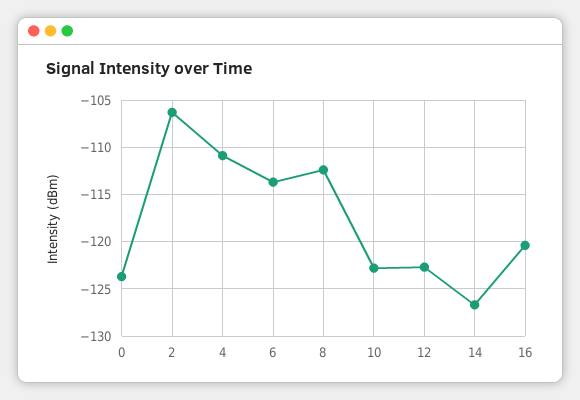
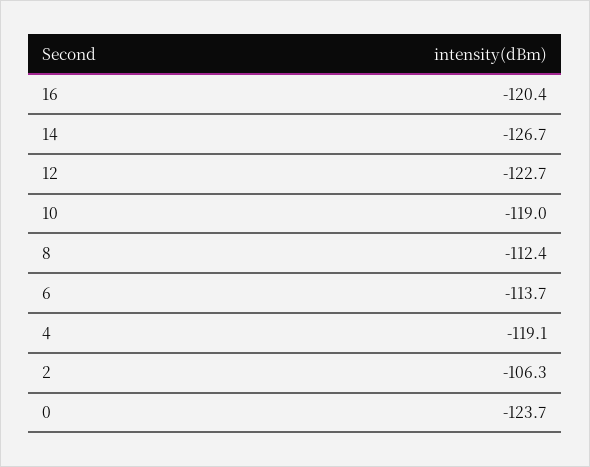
4: -111 -> -119.1
10: -123 -> -119

